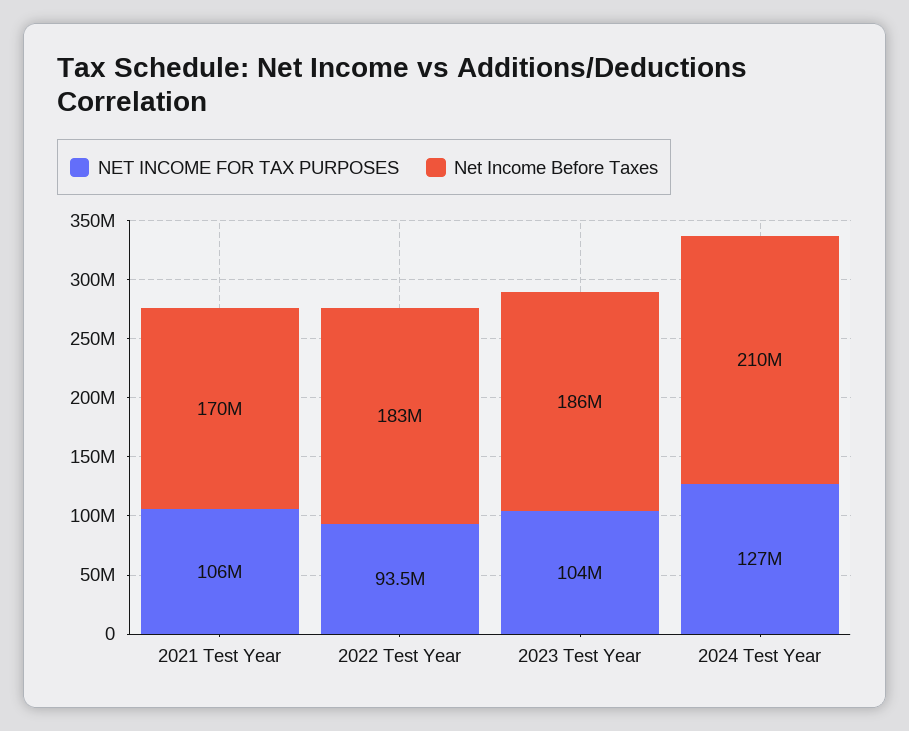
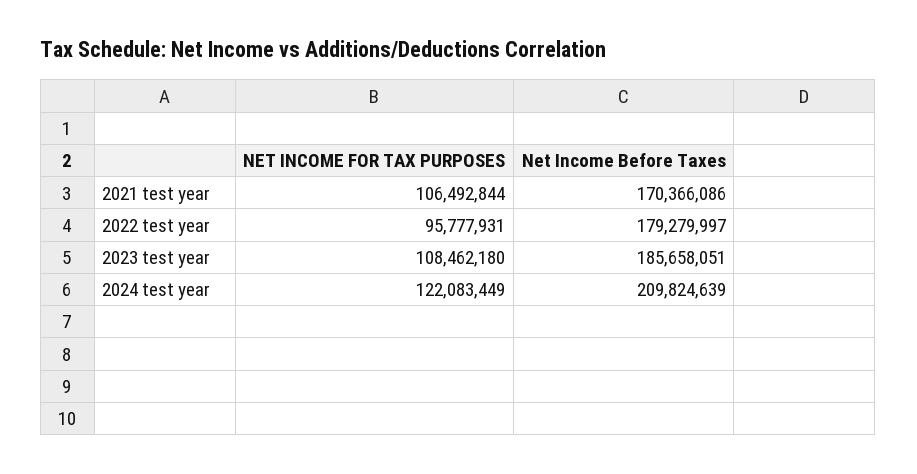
NET INCOME FOR TAX PURPOSES, 2022 Test Year: 93500000 -> 95777931
Net Income Before Taxes, 2022 Test Year: 183000000 -> 179279997
NET INCOME FOR TAX PURPOSES, 2023 Test Year: 104000000 -> 108462180
NET INCOME FOR TAX PURPOSES, 2024 Test Year: 127000000 -> 122083449

